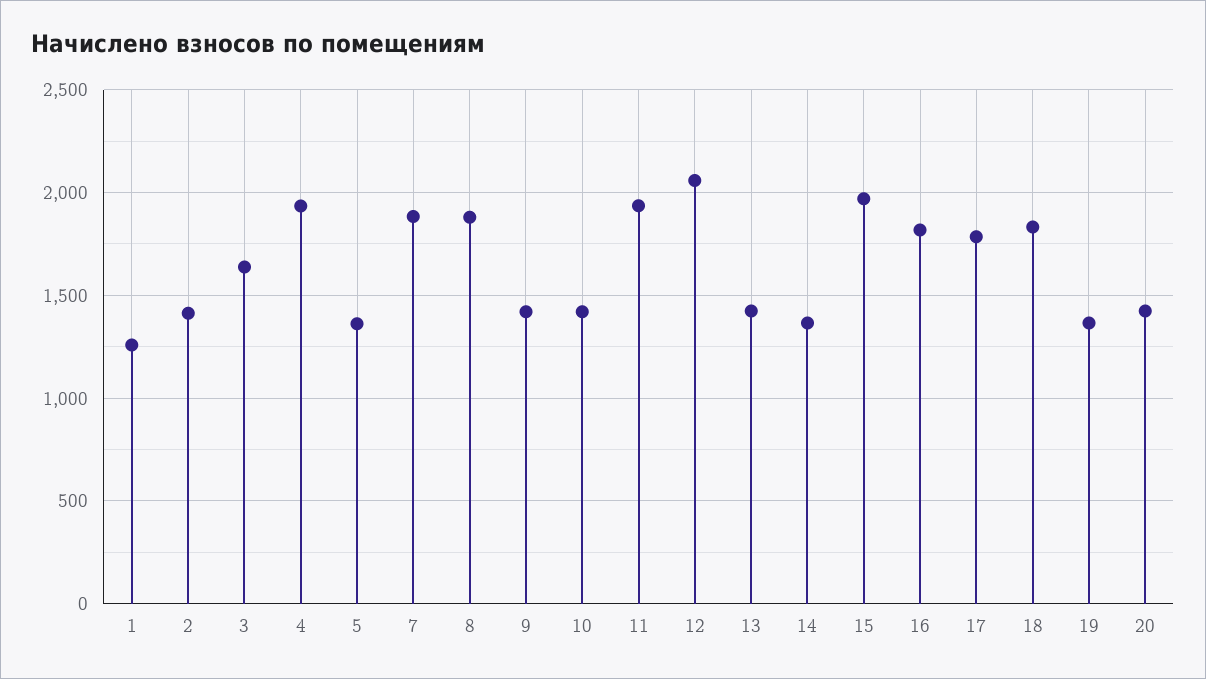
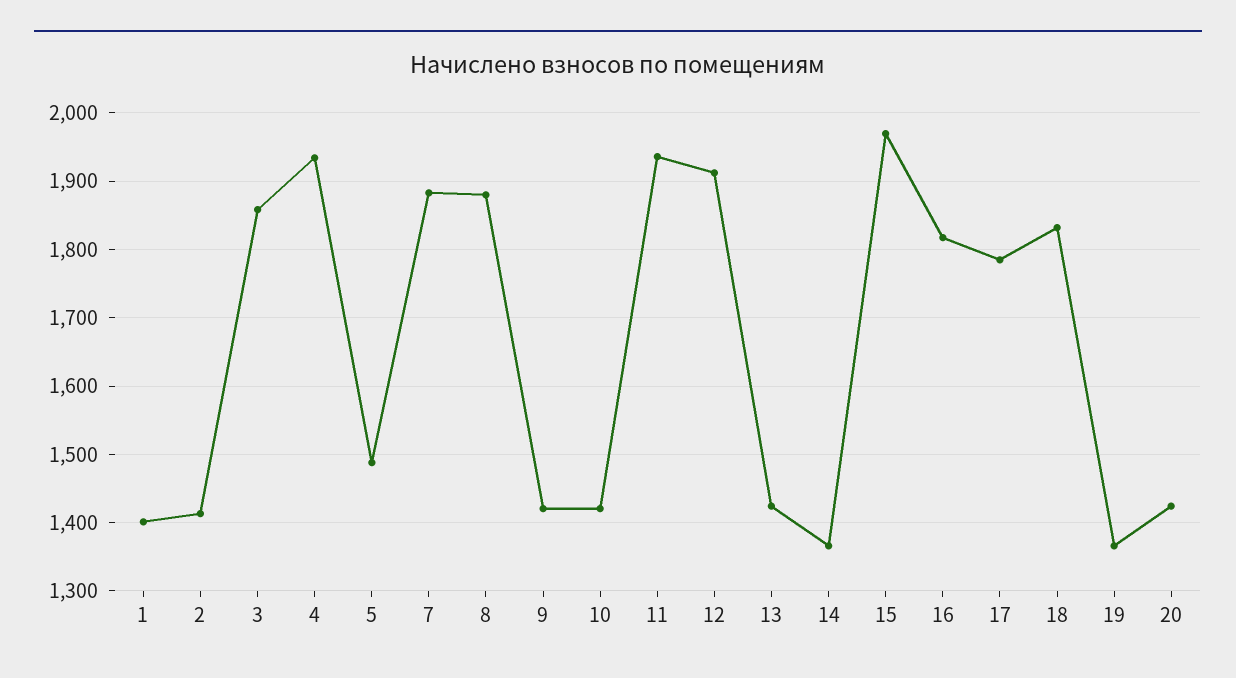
1: 1250 -> 1400
3: 1650 -> 1860
5: 1350 -> 1490
12: 2050 -> 1910

